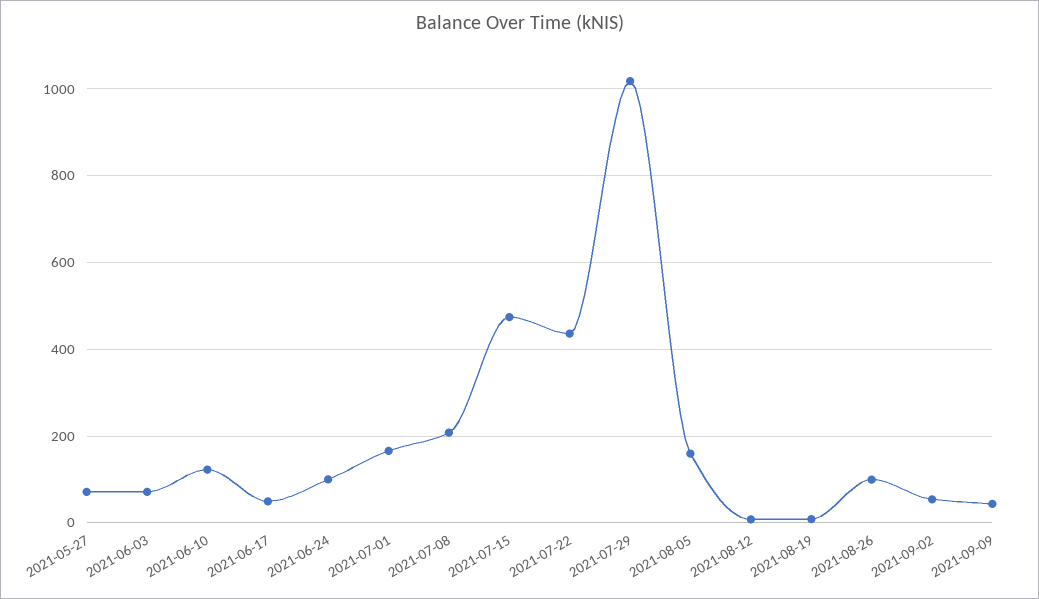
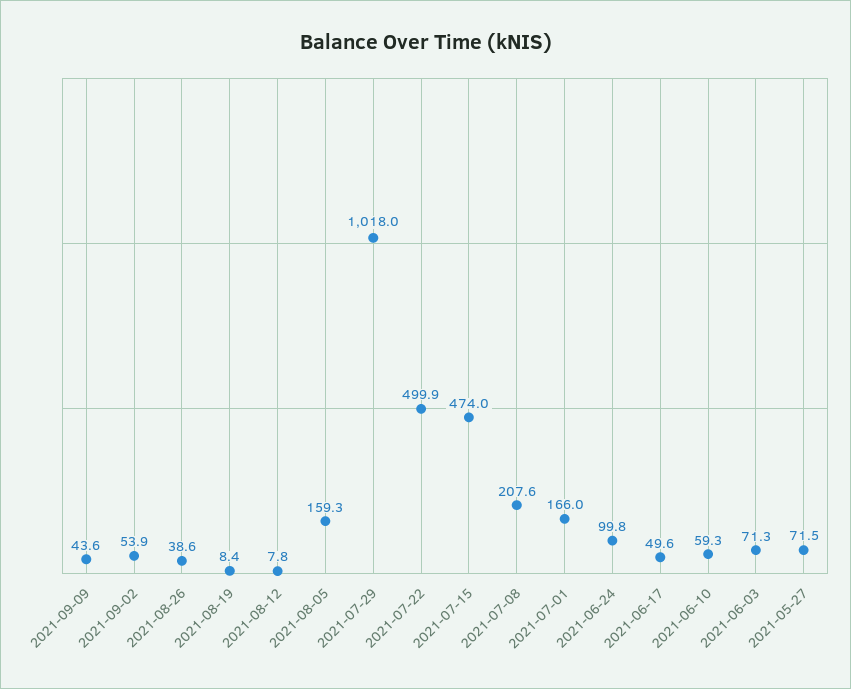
2021-06-10: 120 -> 59.3
2021-07-22: 440 -> 499.9
2021-08-26: 100 -> 38.6

